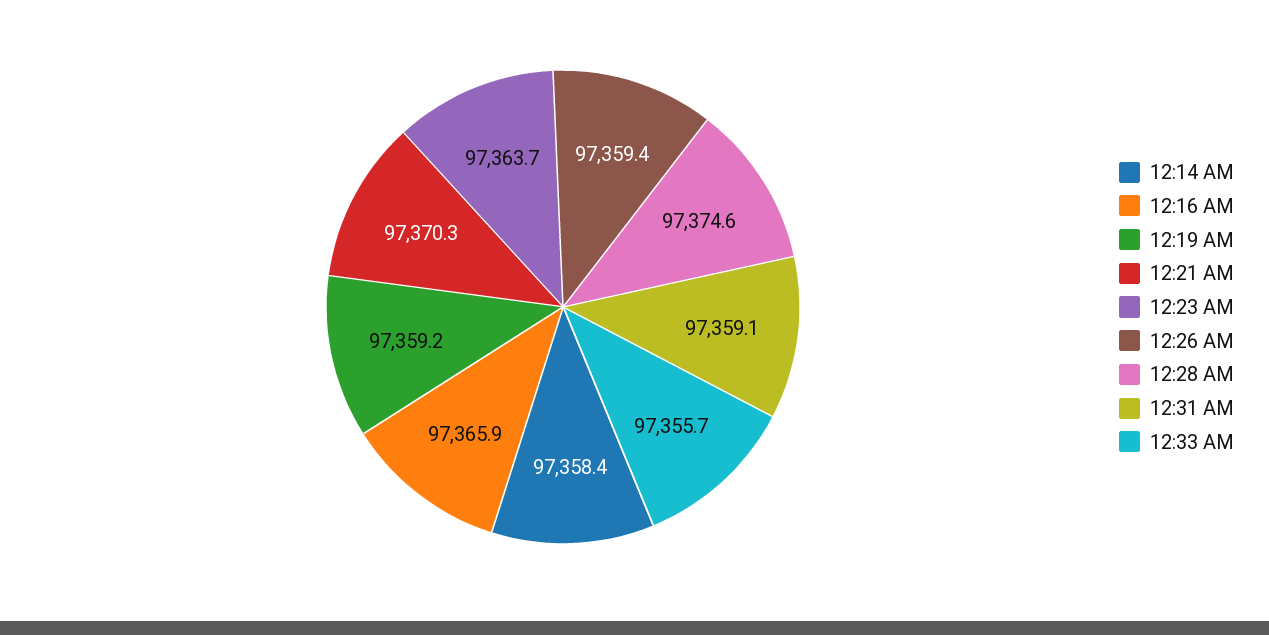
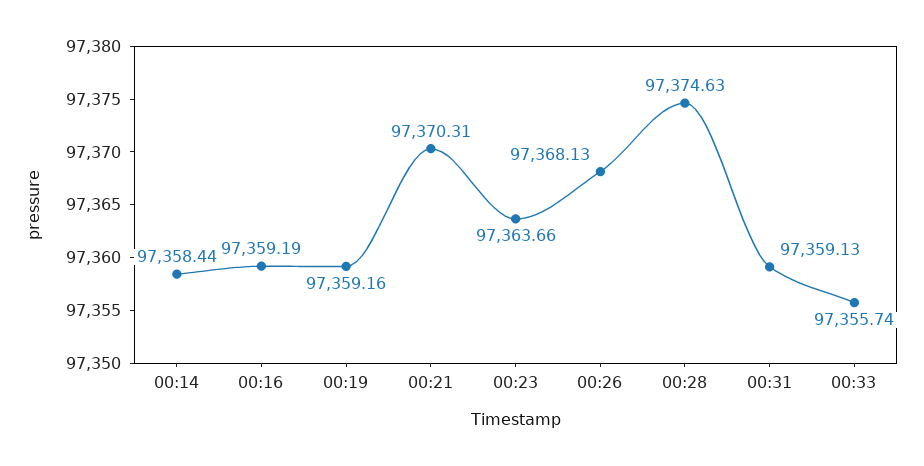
12:16 AM: 97365.9 -> 97359.19
12:26 AM: 97359.4 -> 97368.13

